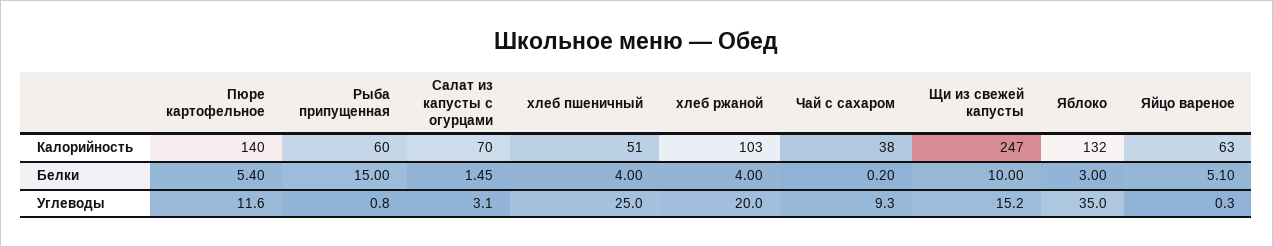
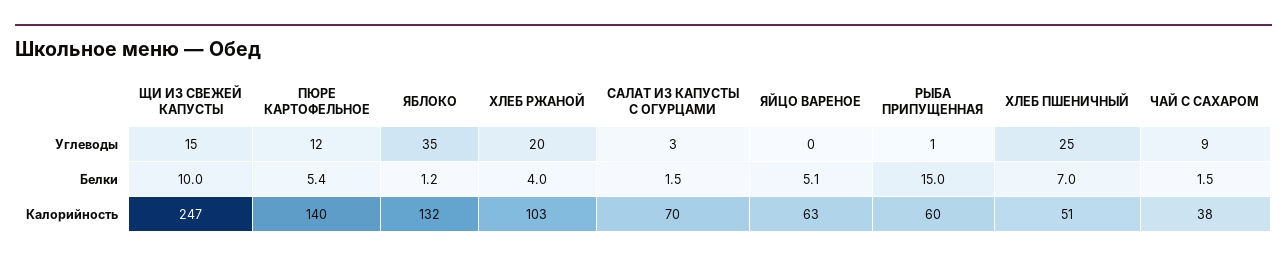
хлеб пшеничный, Белки: 4 -> 7
Чай с сахаром, Белки: 0.2 -> 1.5
Яблоко, Белки: 3 -> 1.2

